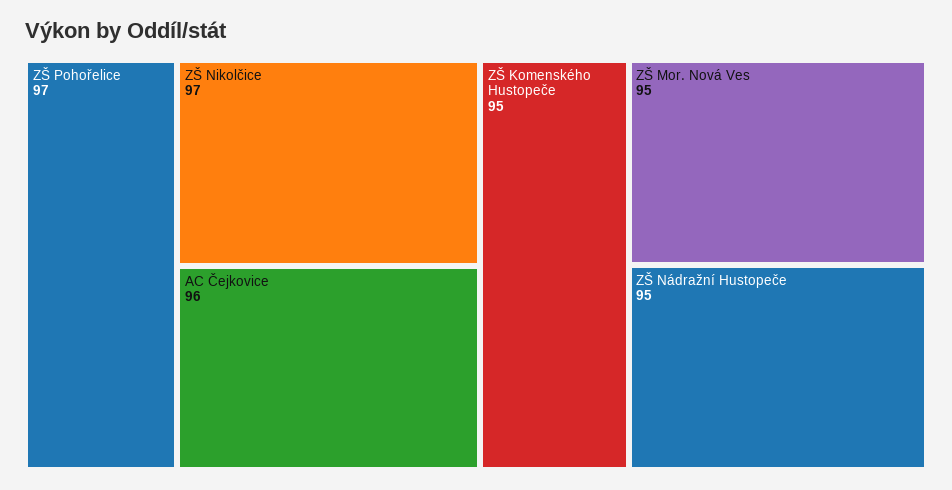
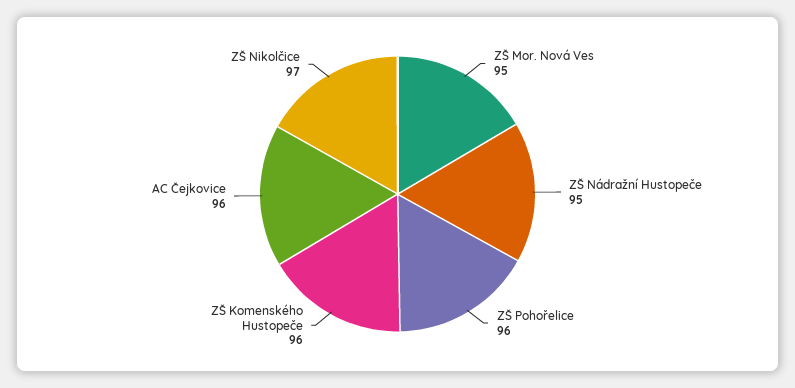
ZŠ Pohořelice: 97 -> 96
ZŠ Komenského Hustopeče: 95 -> 96

